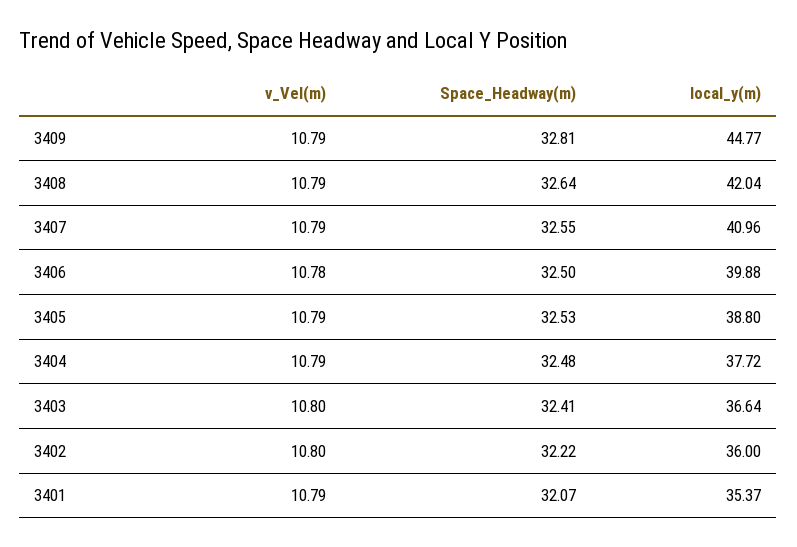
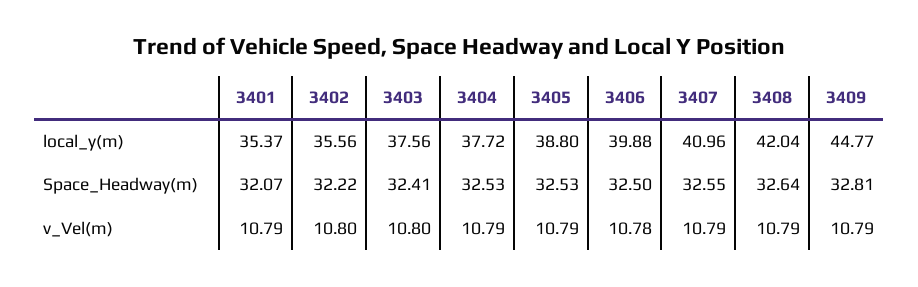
Space_Headway(m), 3404: 32.48 -> 32.53
local_y(m), 3403: 36.64 -> 37.56
local_y(m), 3402: 36 -> 35.56

